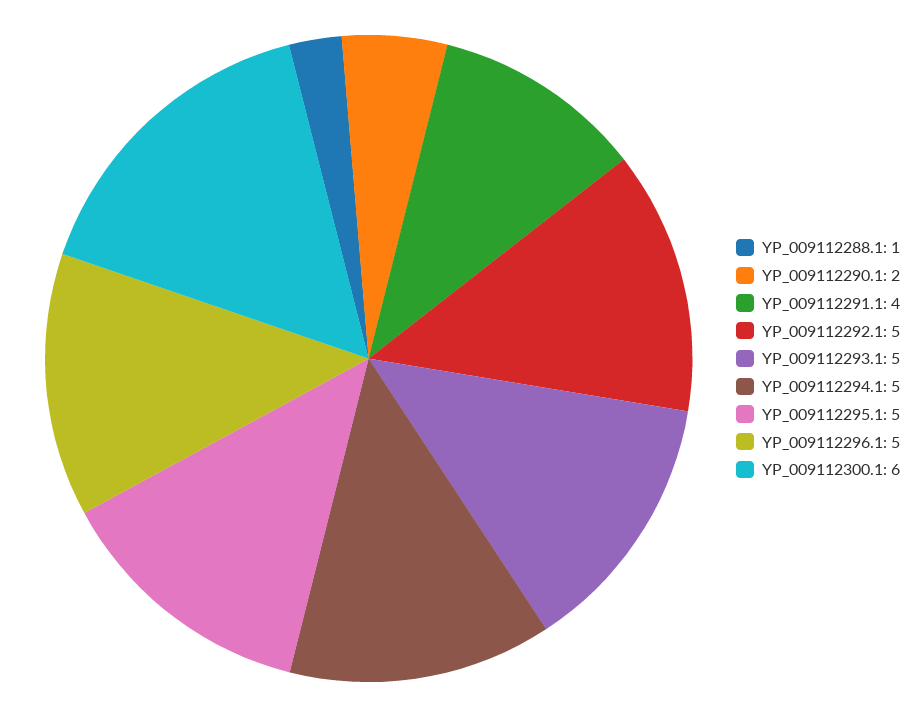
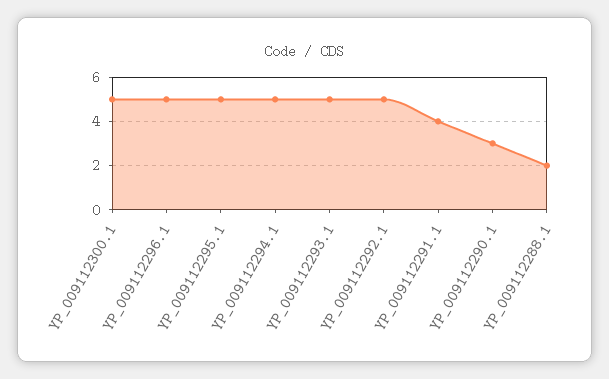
YP_009112288.1: 1 -> 2
YP_009112290.1: 2 -> 3
YP_009112300.1: 6 -> 5

